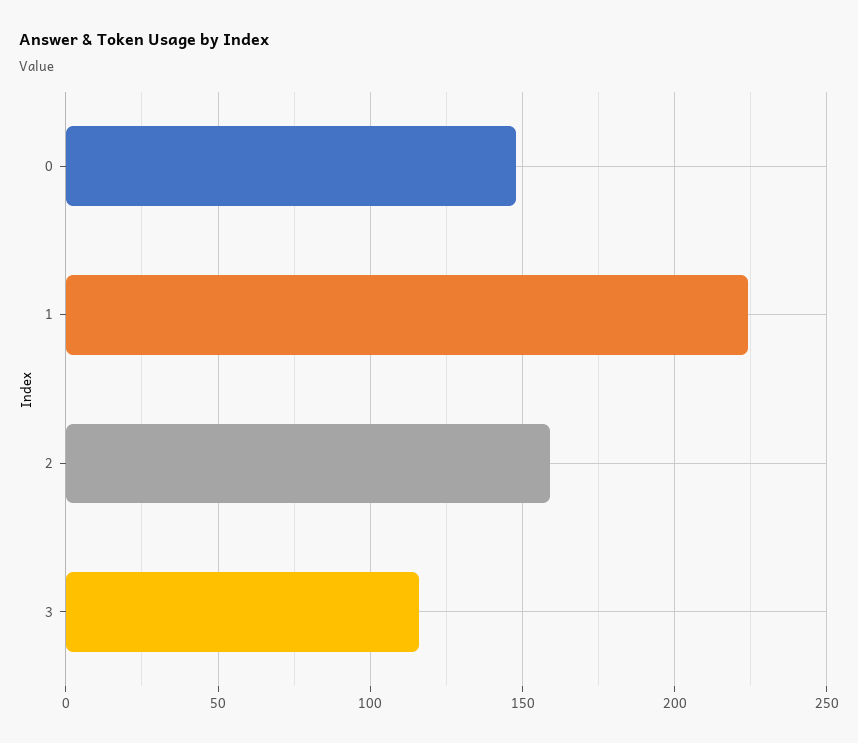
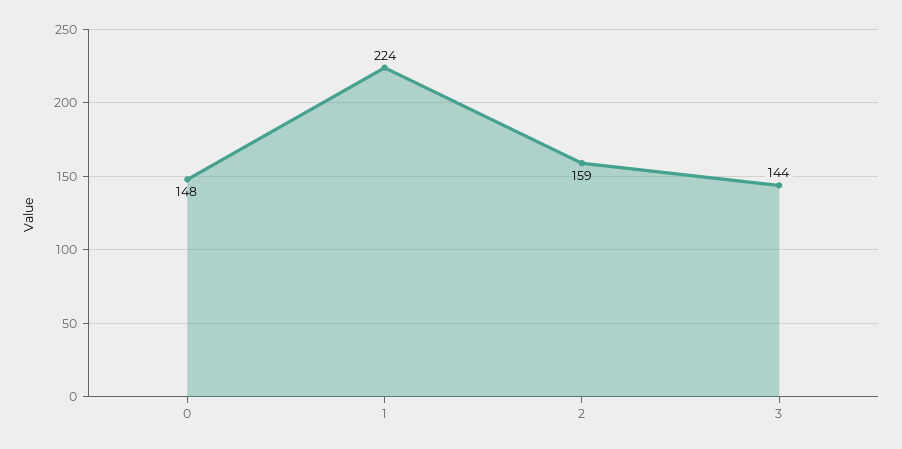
3: 115 -> 144

